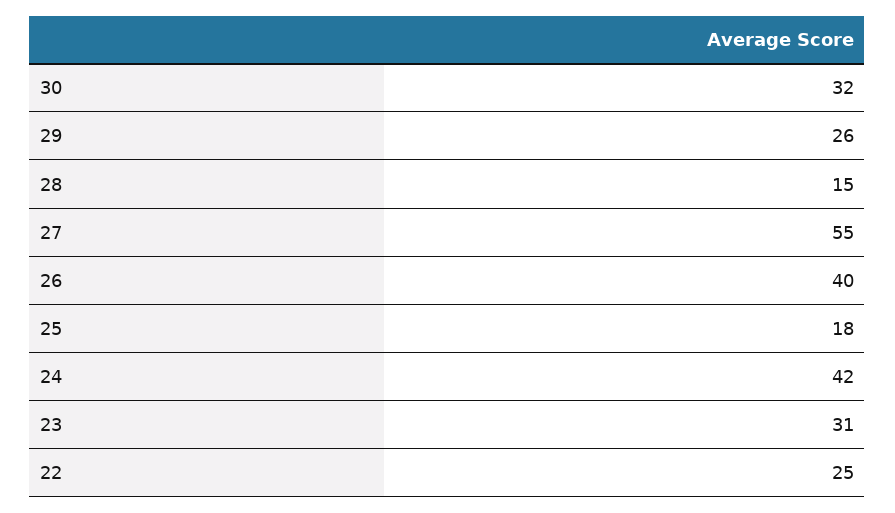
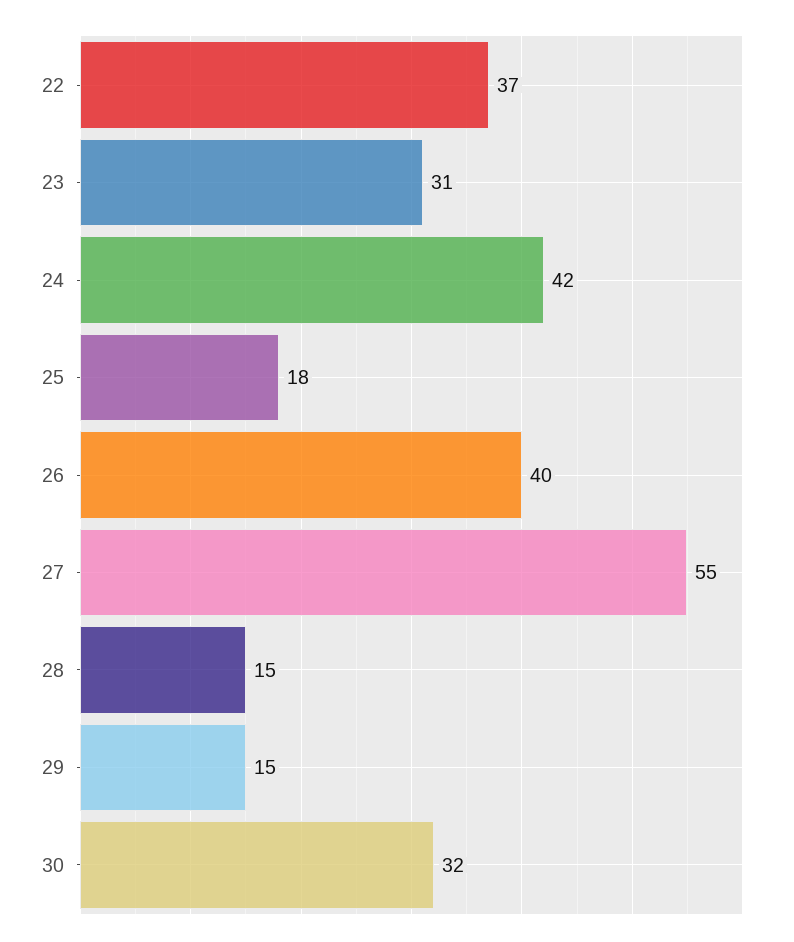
29: 26 -> 15
22: 25 -> 37

